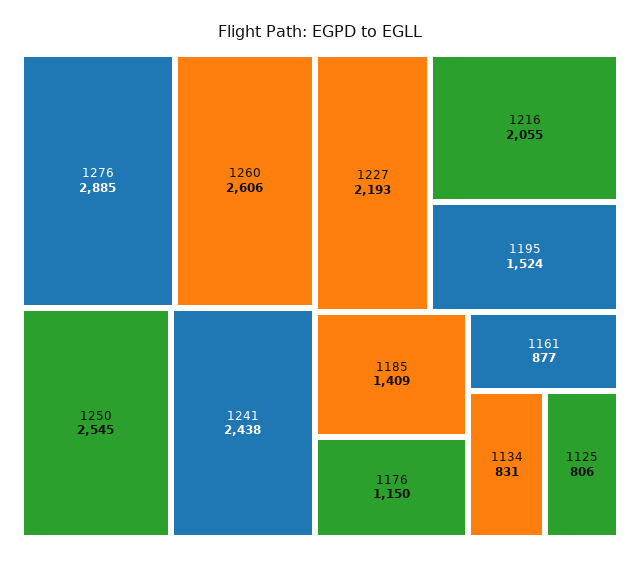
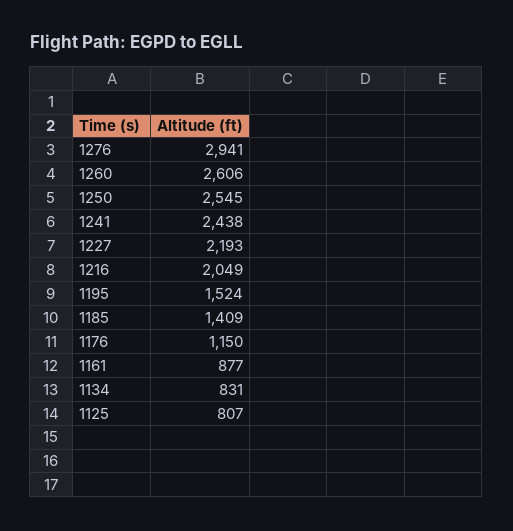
1276: 2885 -> 2941
1216: 2055 -> 2049
1125: 806 -> 807

